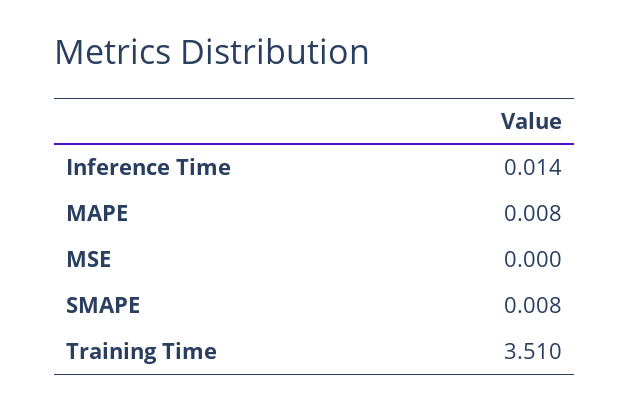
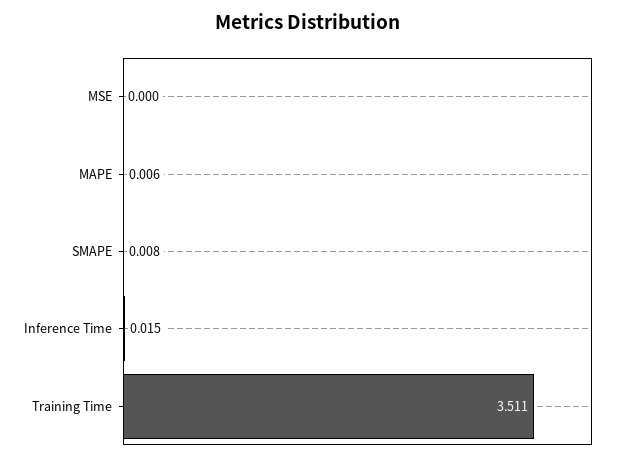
Inference Time: 0.014 -> 0.015
MAPE: 0.008 -> 0.006
Training Time: 3.51 -> 3.511

